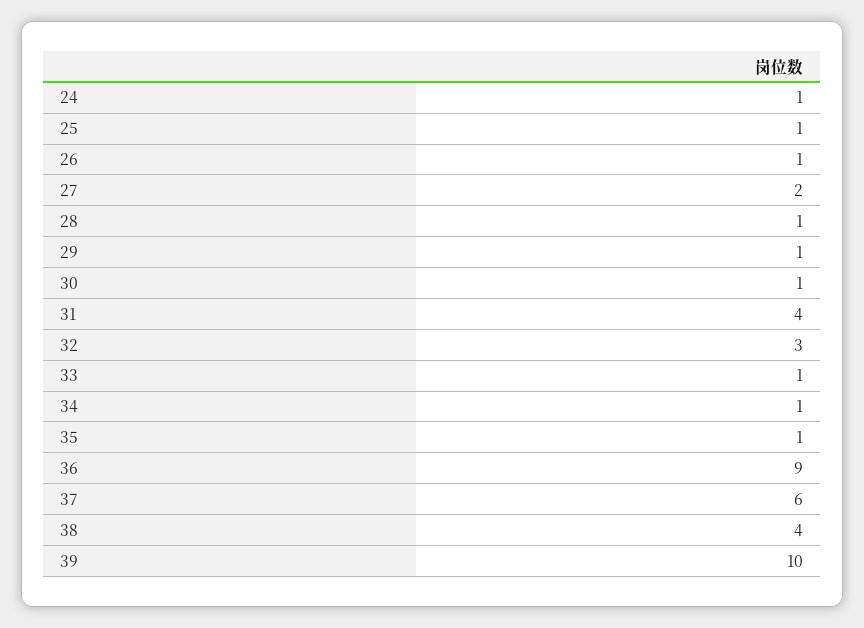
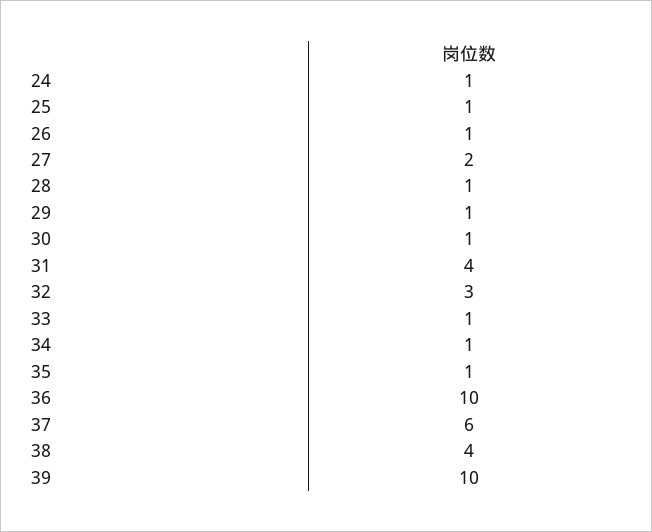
36: 9 -> 10

